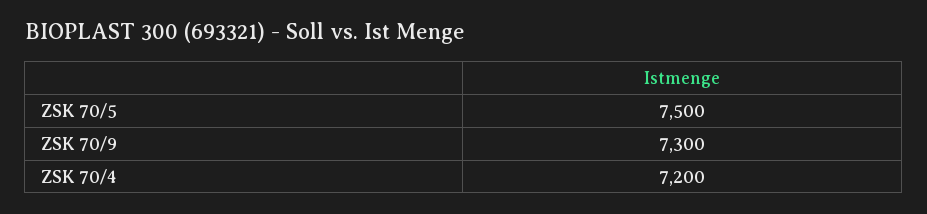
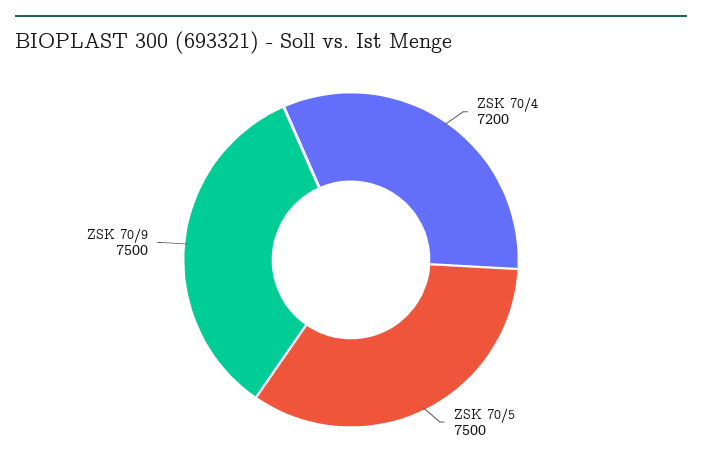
ZSK 70/9: 7300 -> 7500

